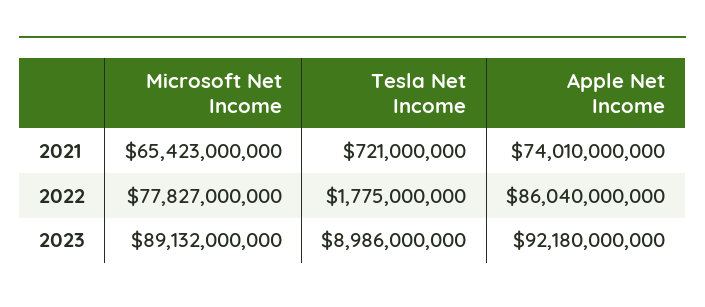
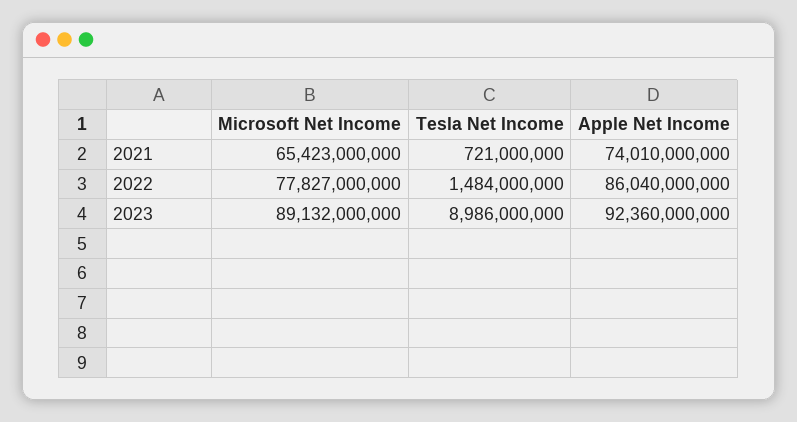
Tesla Net Income, 2022: 1775000000 -> 1484000000
Apple Net Income, 2023: 92180000000 -> 92360000000

